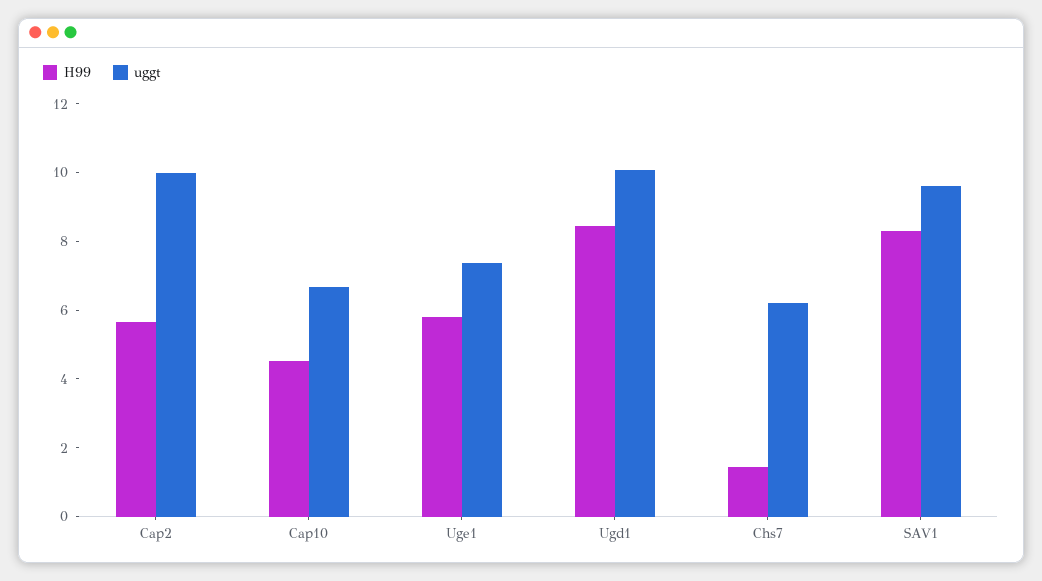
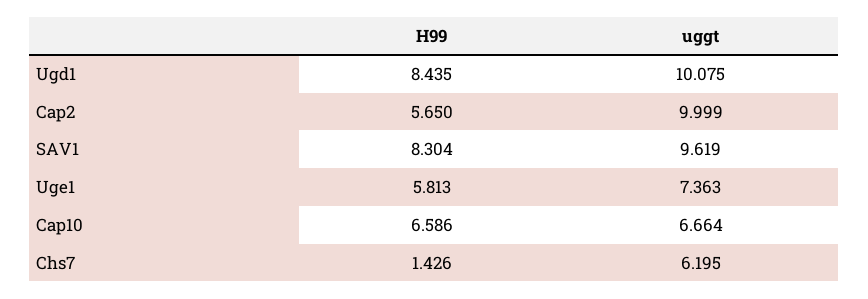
H99, Cap10: 4.5 -> 6.586

